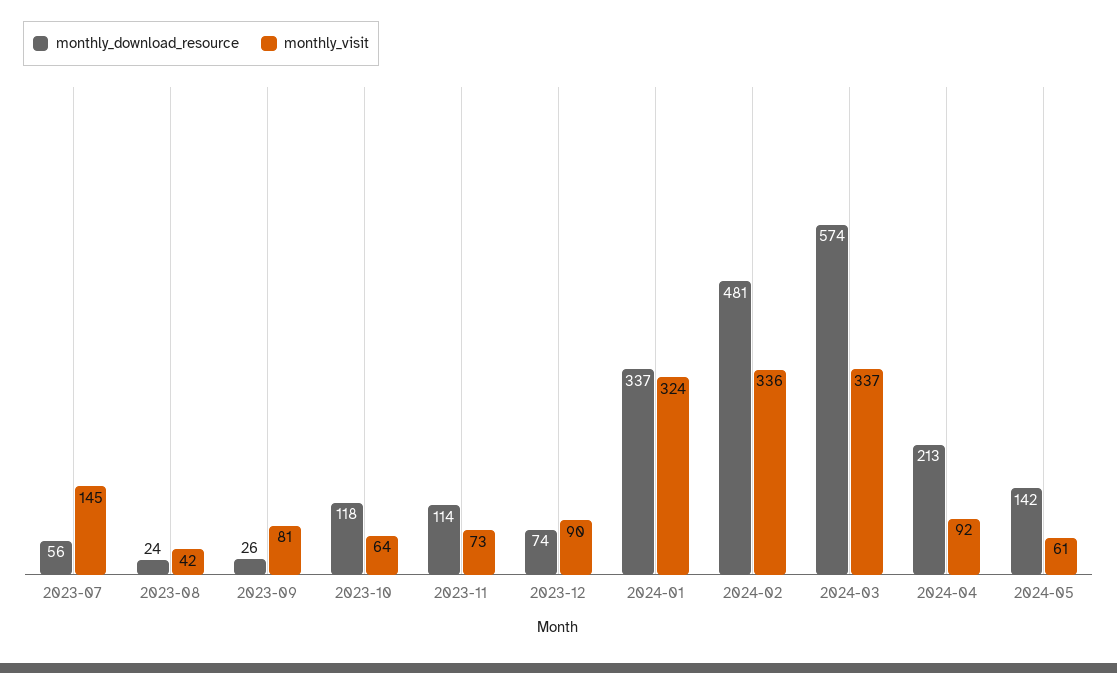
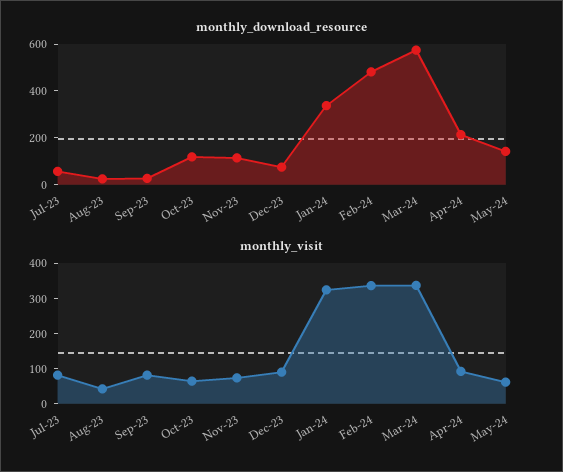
monthly_visit, 2023-07: 145 -> 75

